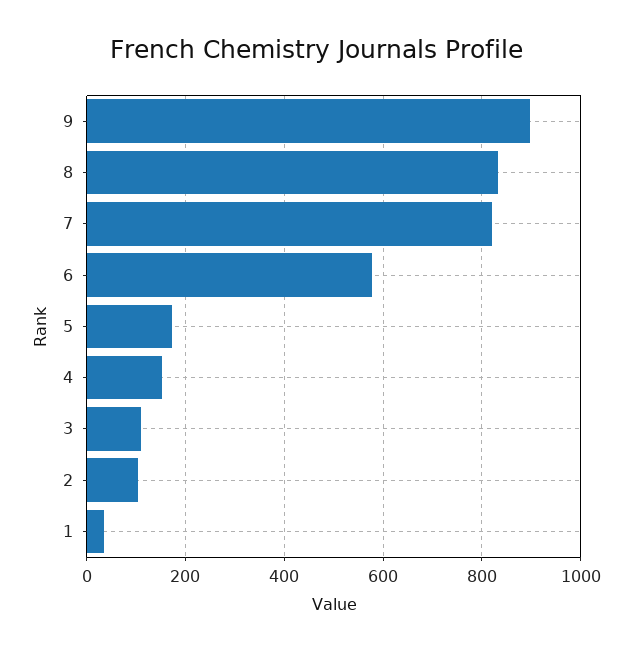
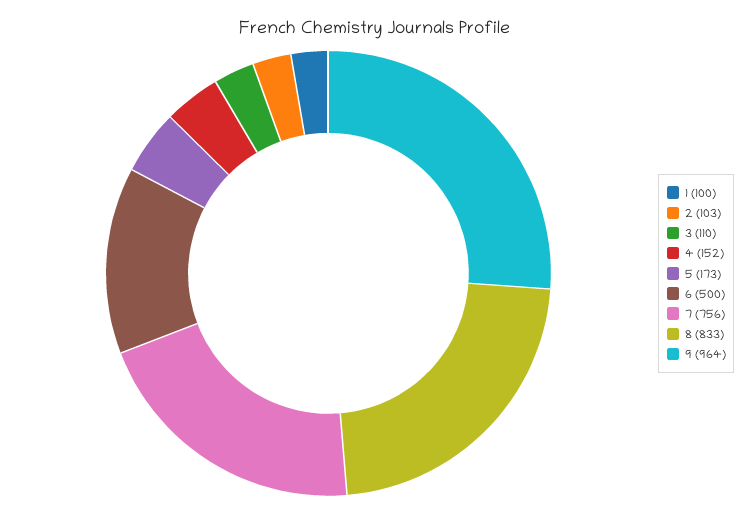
9: 900 -> 964
7: 820 -> 756
6: 580 -> 500
1: 40 -> 100

